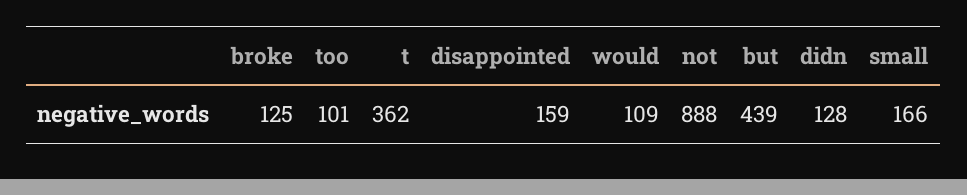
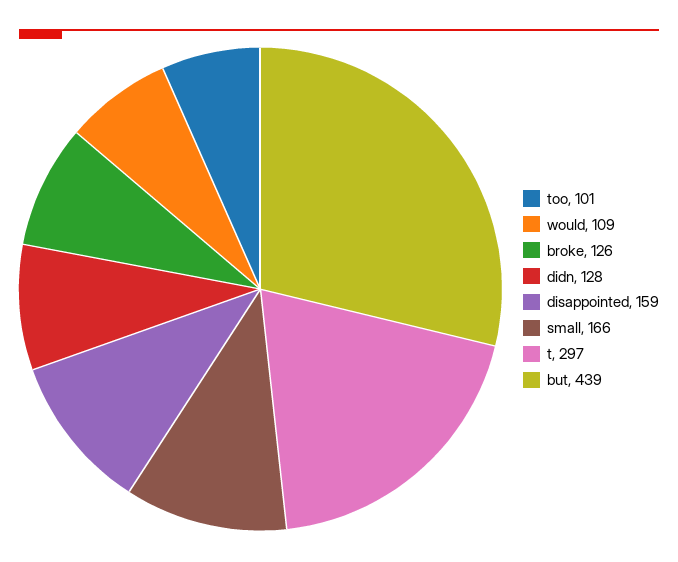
broke: 125 -> 126
t: 362 -> 297
not: 888 -> none

